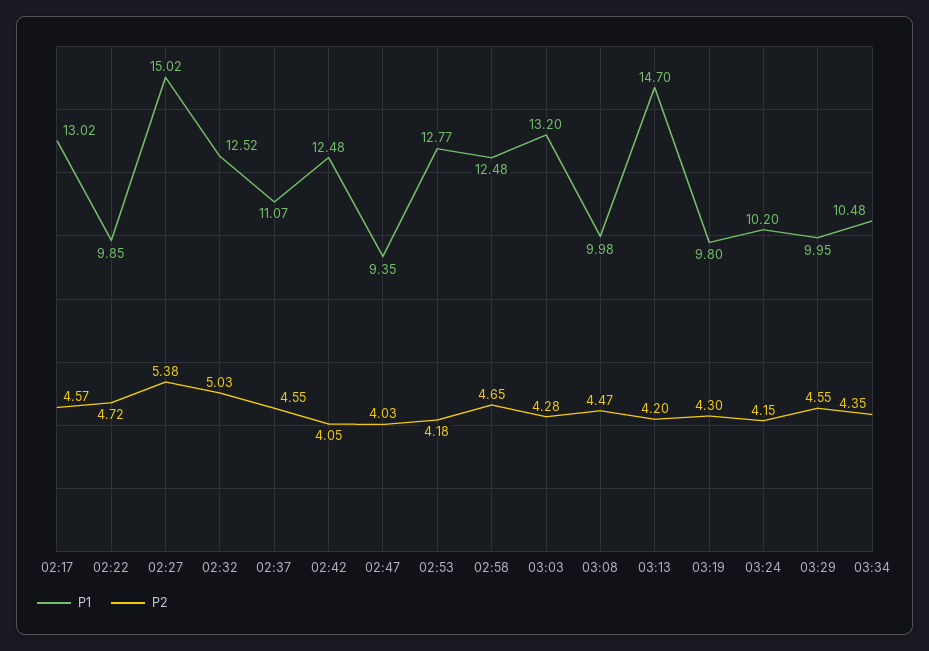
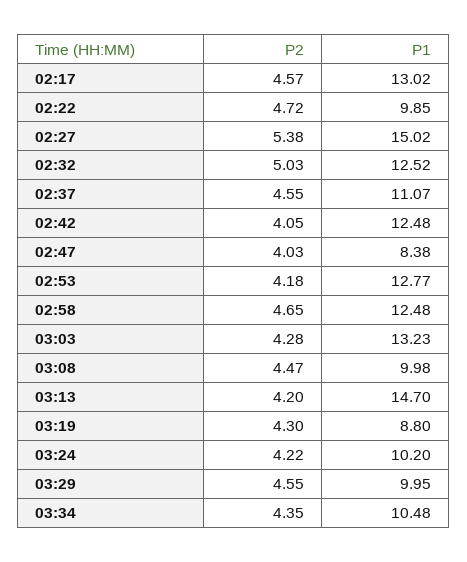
P1, 02:47: 9.35 -> 8.38
P1, 03:03: 13.2 -> 13.23
P1, 03:19: 9.8 -> 8.8
P2, 03:24: 4.15 -> 4.22

